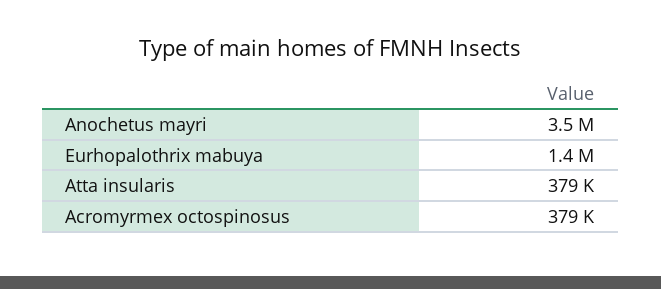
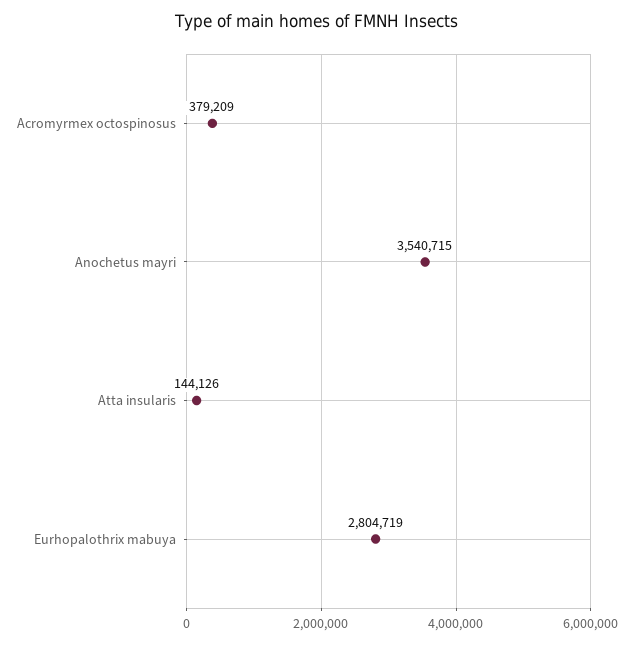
Eurhopalothrix mabuya: 1400000 -> 2804719
Atta insularis: 379000 -> 144126

